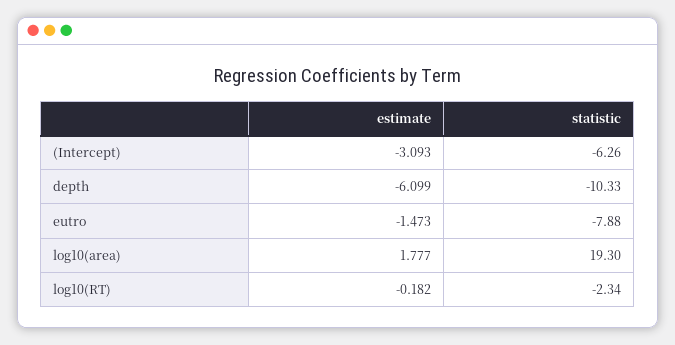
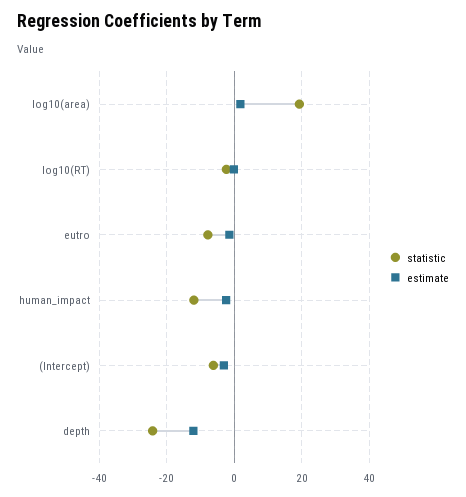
estimate, depth: -6.099 -> -12
statistic, depth: -10.33 -> -24
statistic, human_impact: none -> -12
estimate, human_impact: none -> -2

